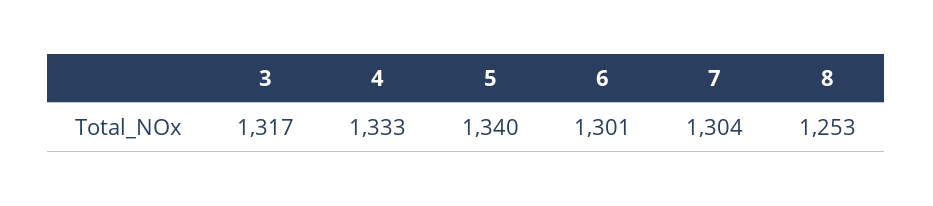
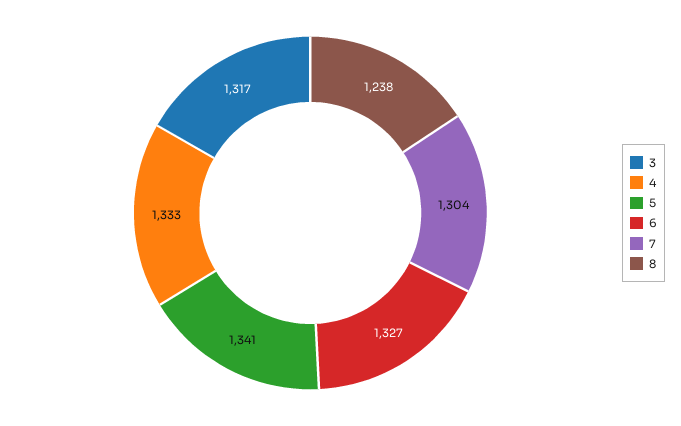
5: 1340 -> 1341
6: 1301 -> 1327
8: 1253 -> 1238

